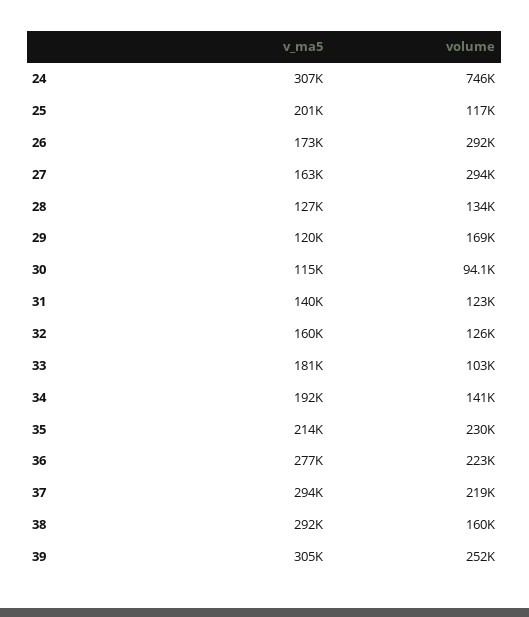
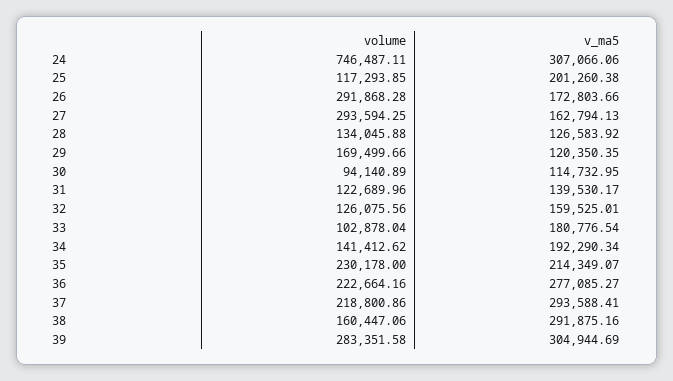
volume, 39: 252000 -> 283351.58

